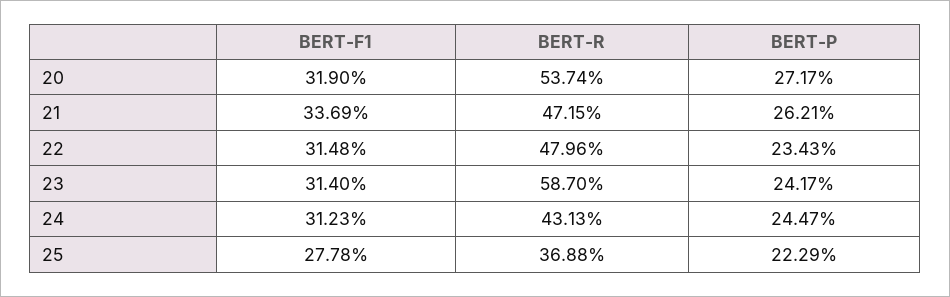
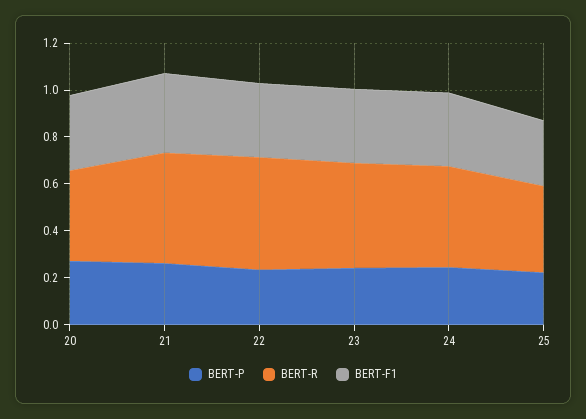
BERT-R, 20: 0.5374 -> 0.4
BERT-R, 23: 0.587 -> 0.45

